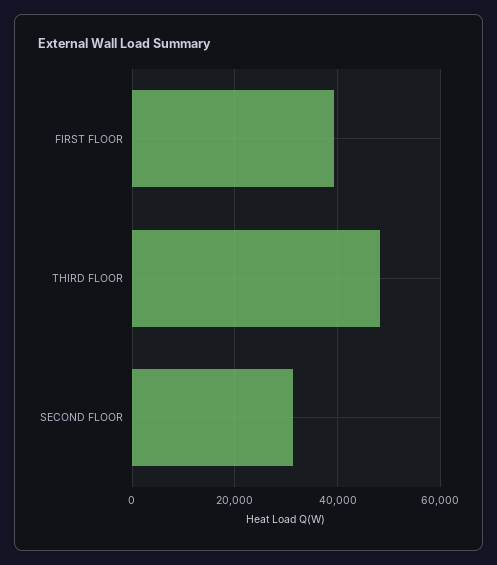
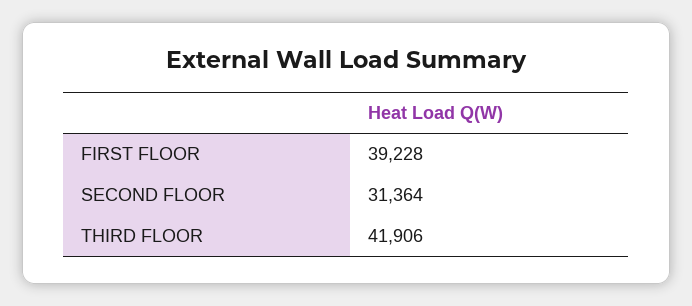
THIRD FLOOR: 48000 -> 41906

